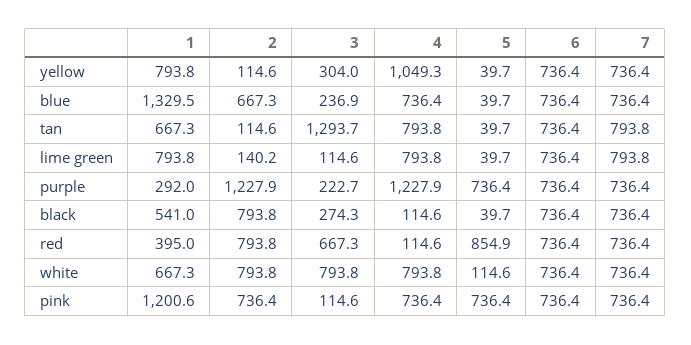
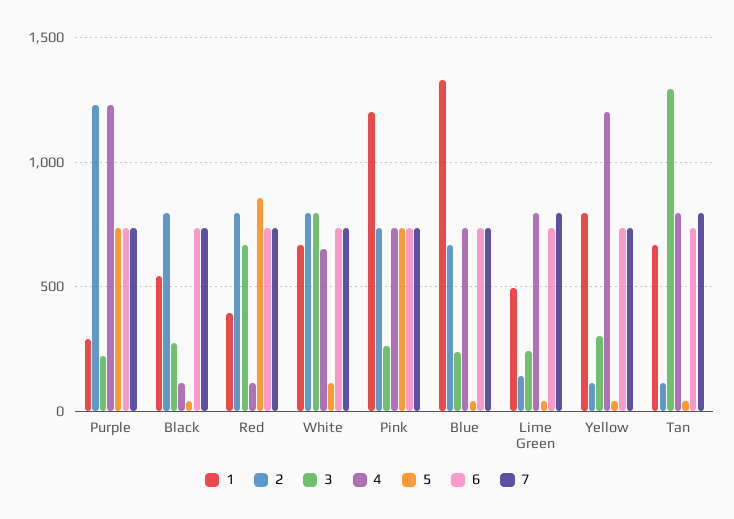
4, yellow: 1049.3 -> 1200
1, lime green: 793.8 -> 500
3, lime green: 114.6 -> 250
4, white: 793.8 -> 650
3, pink: 114.6 -> 250

